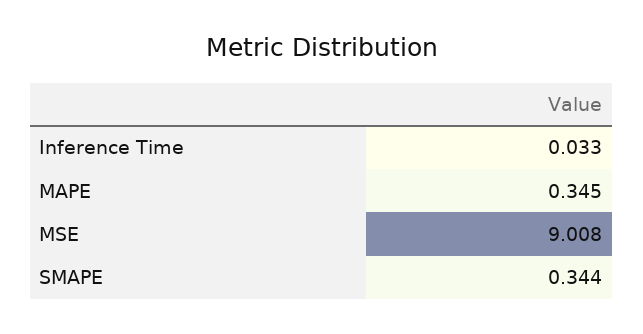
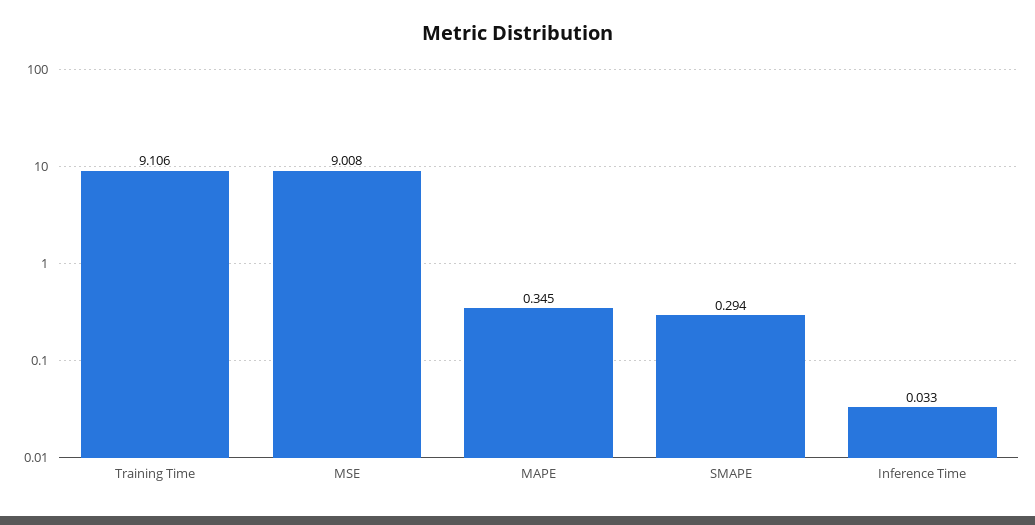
SMAPE: 0.344 -> 0.294
Training Time: none -> 9.106

